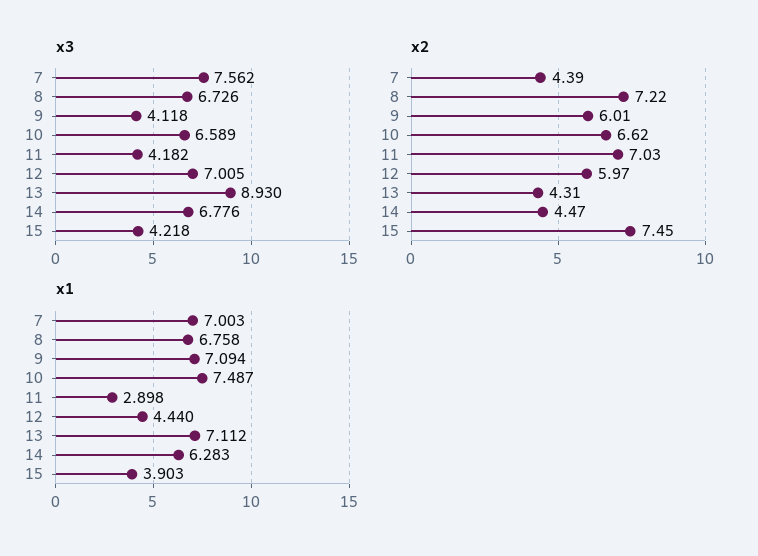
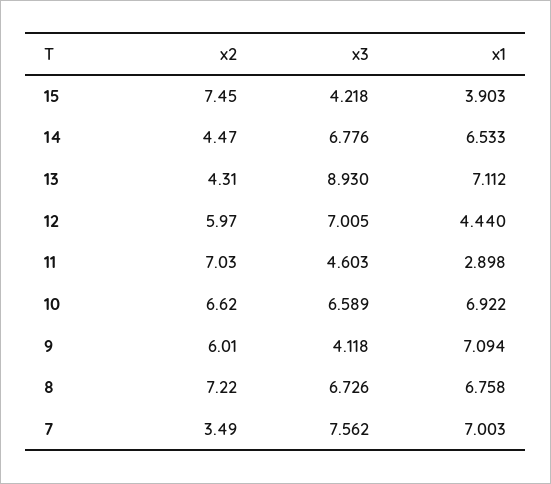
x3, 11: 4.182 -> 4.603
x2, 7: 4.39 -> 3.49
x1, 10: 7.487 -> 6.922
x1, 14: 6.283 -> 6.533

